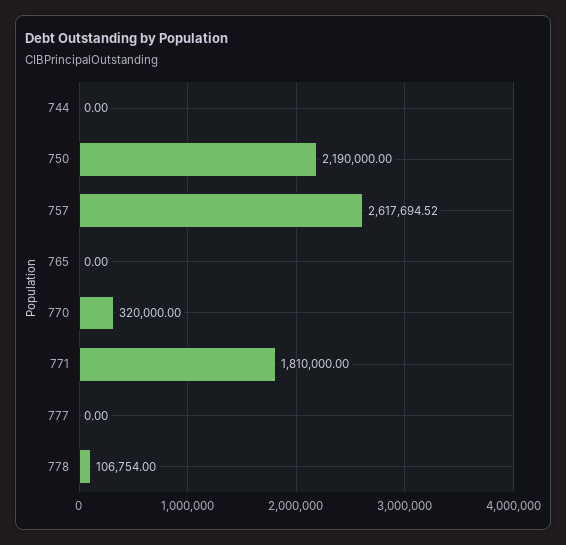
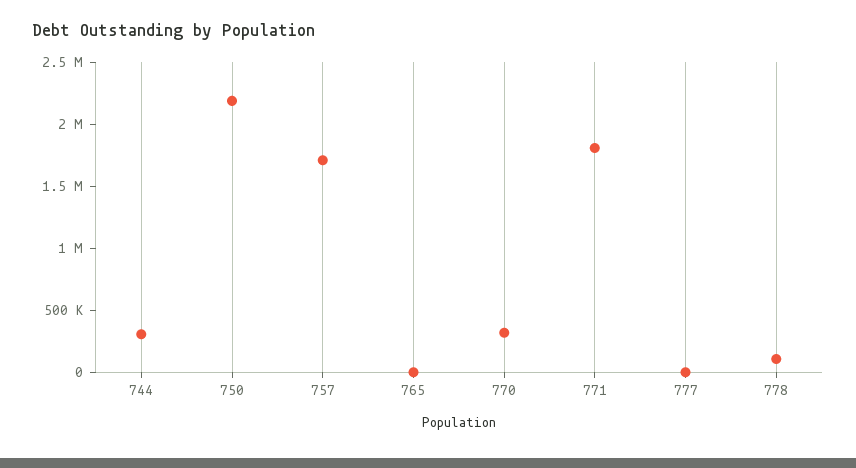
744: 0 -> 300000
757: 2617694.52 -> 1700000

